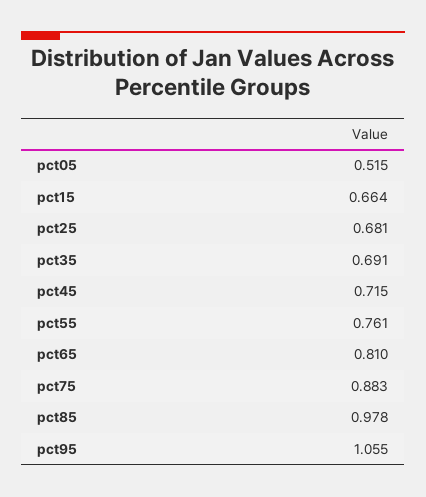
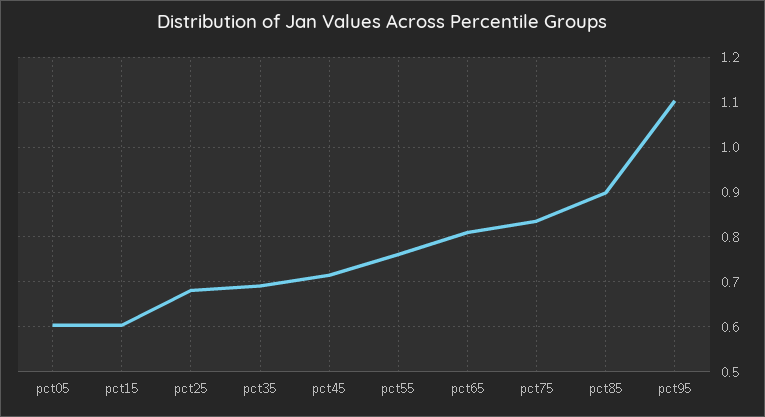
pct05: 0.515 -> 0.6
pct15: 0.664 -> 0.6
pct75: 0.883 -> 0.84
pct85: 0.978 -> 0.9
pct95: 1.055 -> 1.1

